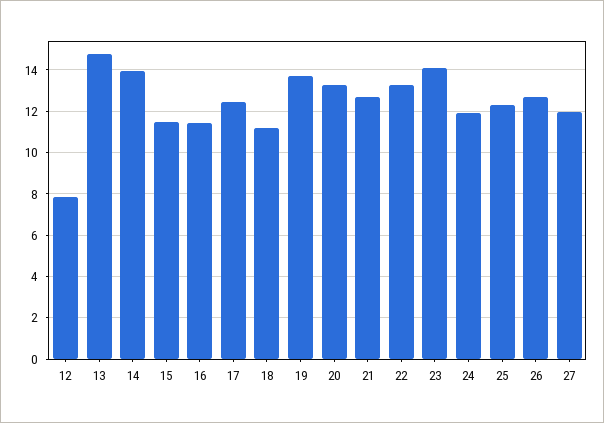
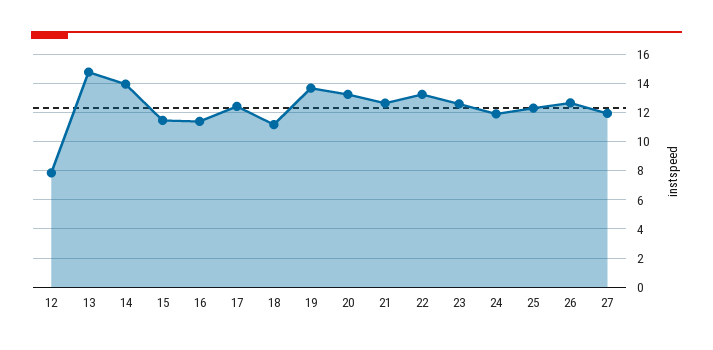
23: 14 -> 12.5

